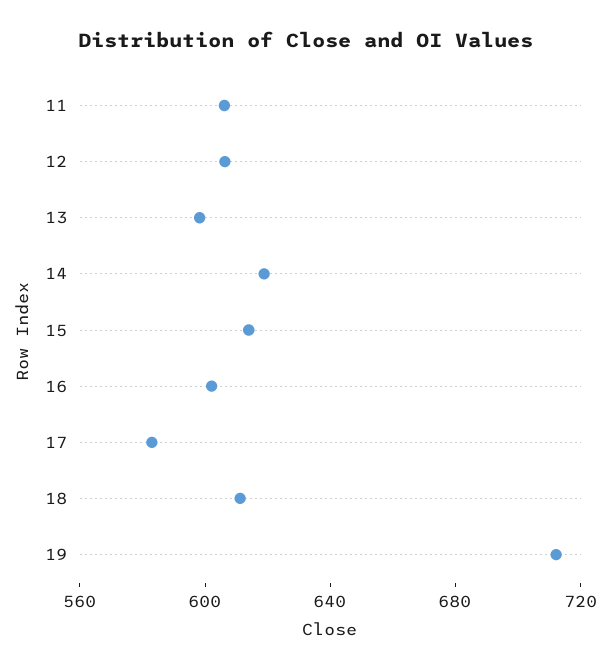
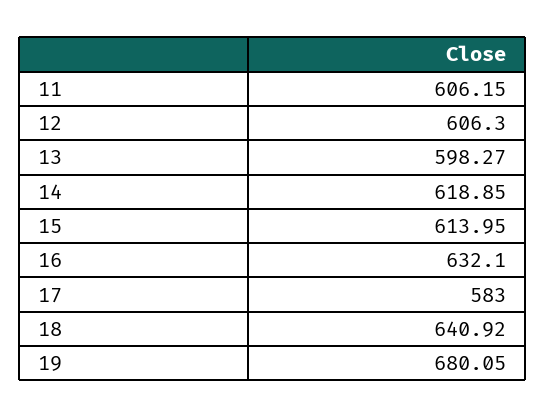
16: 600 -> 632.1
18: 610 -> 640.92
19: 710 -> 680.05

